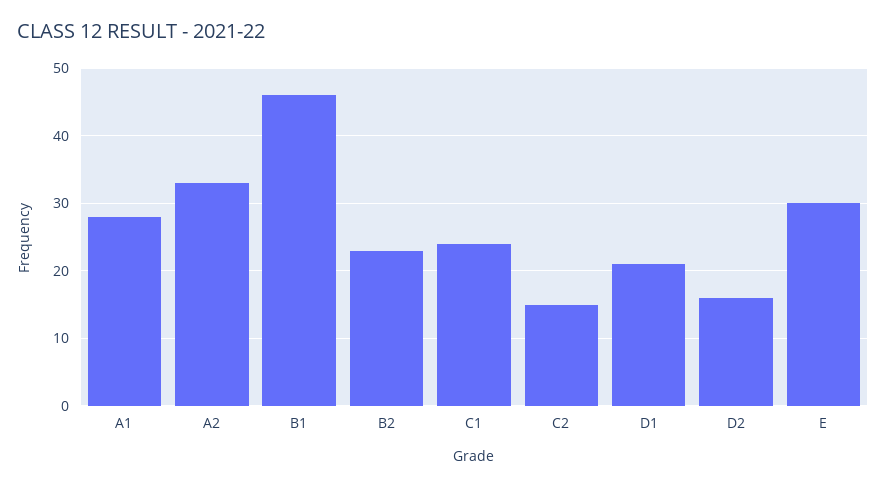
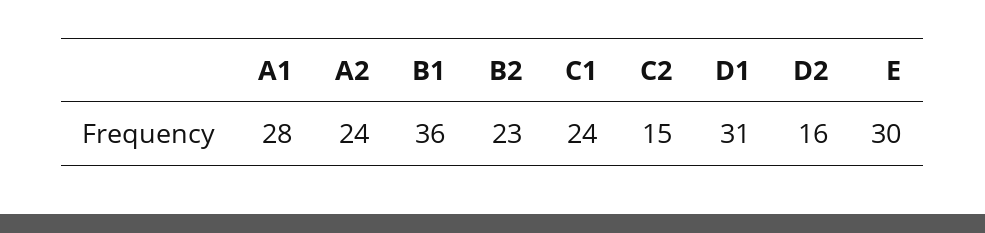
A2: 33 -> 24
B1: 46 -> 36
D1: 21 -> 31

